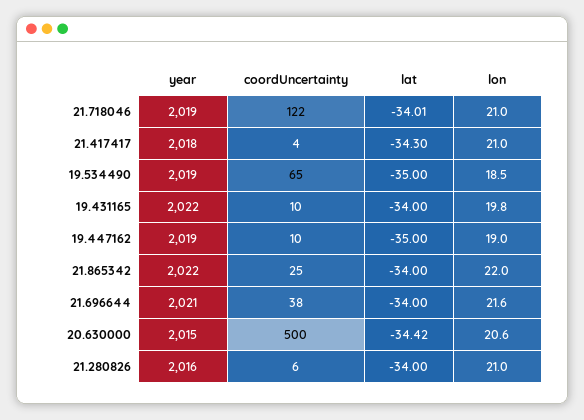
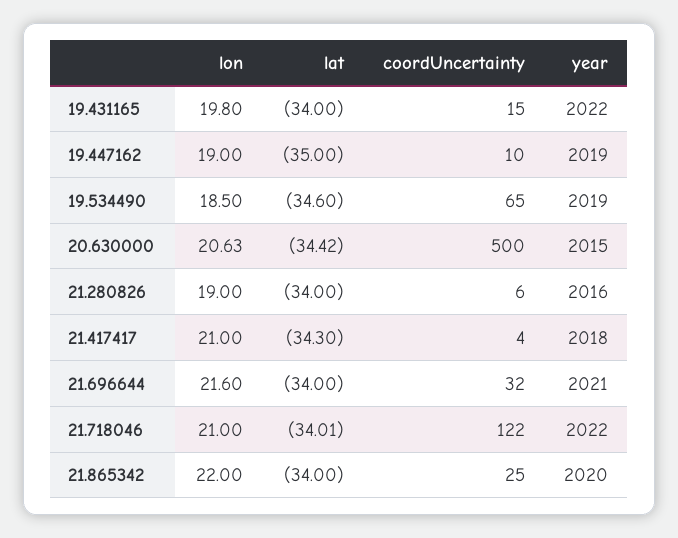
year, 21.718046: 2019 -> 2022
lat, 19.534490: -35 -> -34.6
coordUncertainty, 19.431165: 10 -> 15
year, 21.865342: 2022 -> 2020
coordUncertainty, 21.696644: 38 -> 32
lon, 21.280826: 21 -> 19

